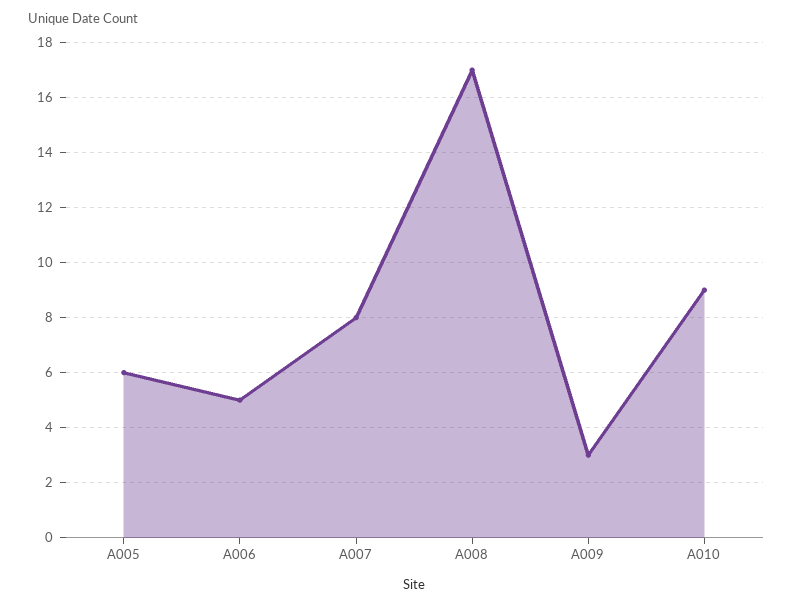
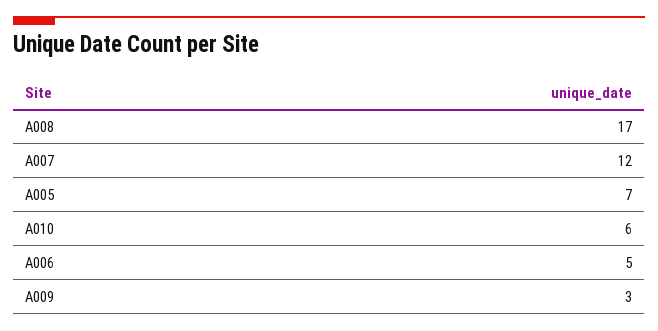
A005: 6 -> 7
A007: 8 -> 12
A010: 9 -> 6

